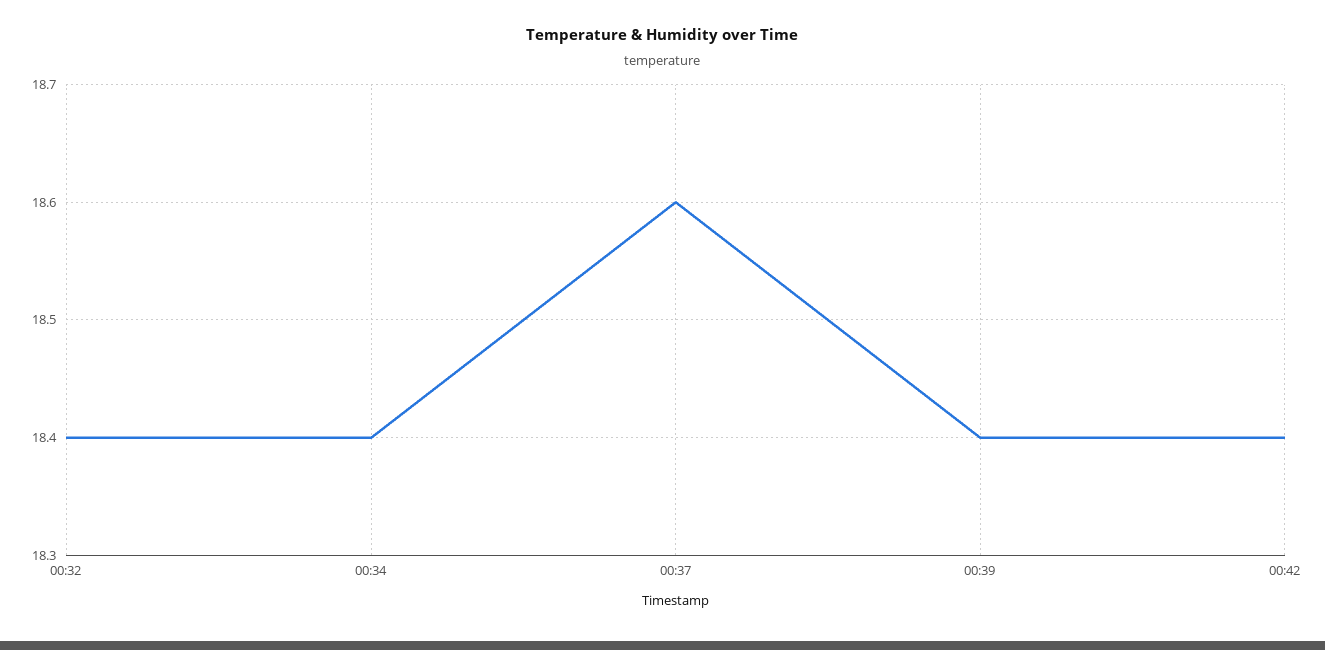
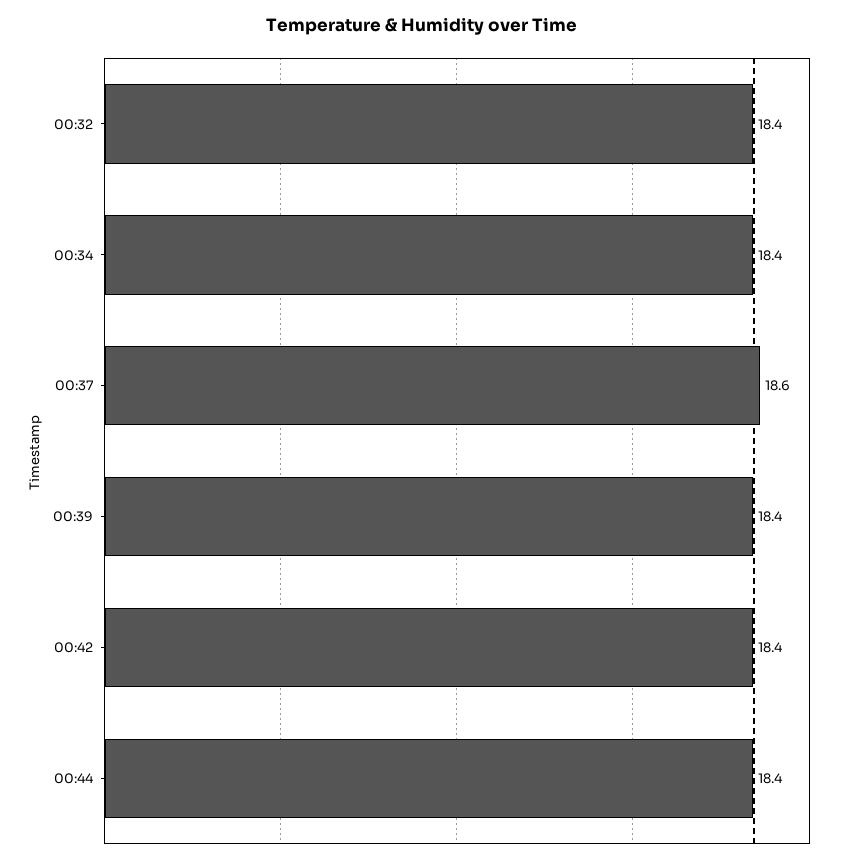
00:44: none -> 18.4

